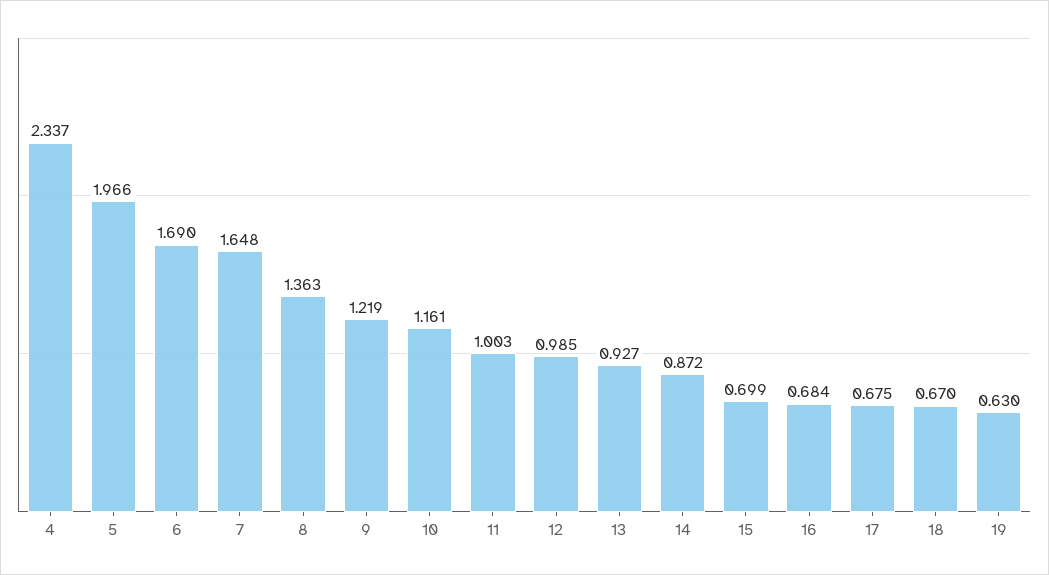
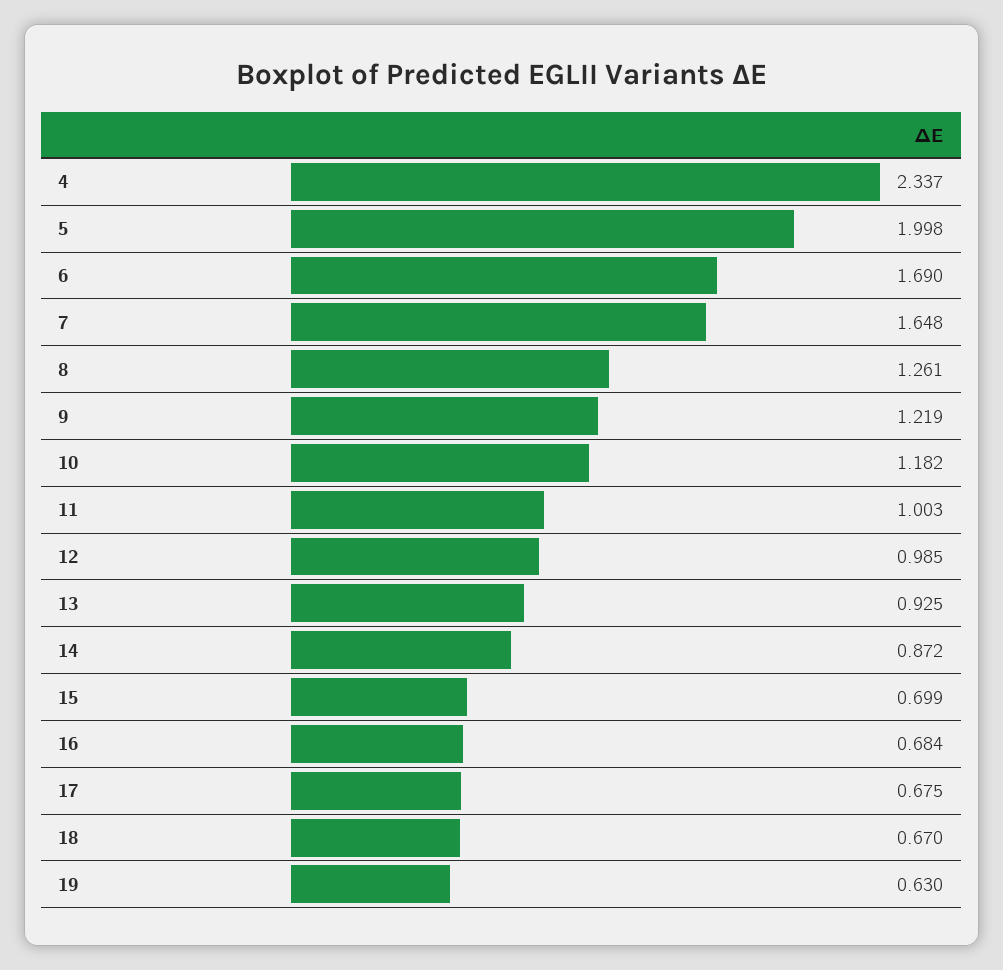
5: 1.966 -> 1.998
8: 1.363 -> 1.261
10: 1.161 -> 1.182
13: 0.927 -> 0.925

